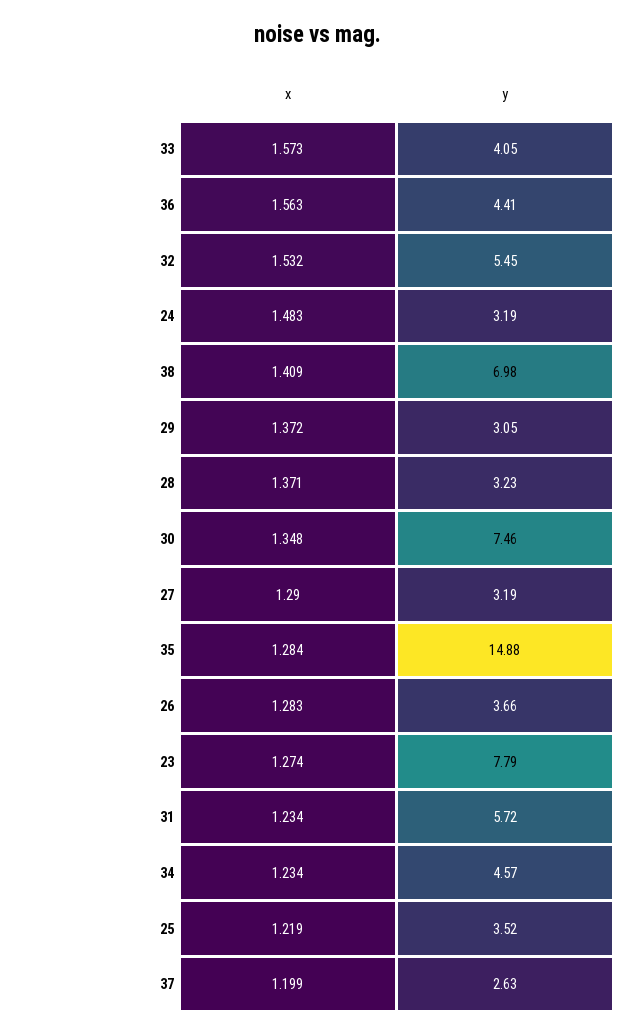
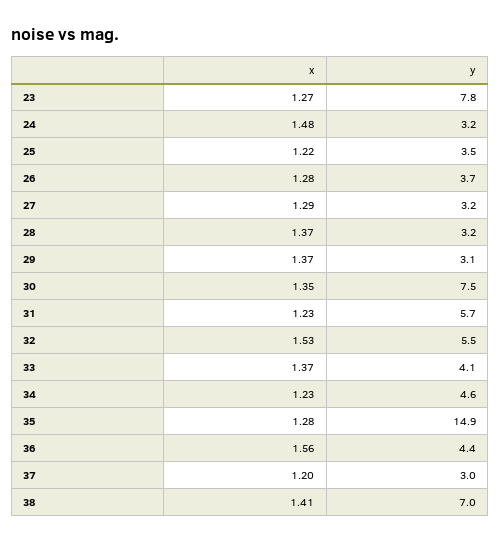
x, 33: 1.573 -> 1.37
y, 37: 2.63 -> 3

